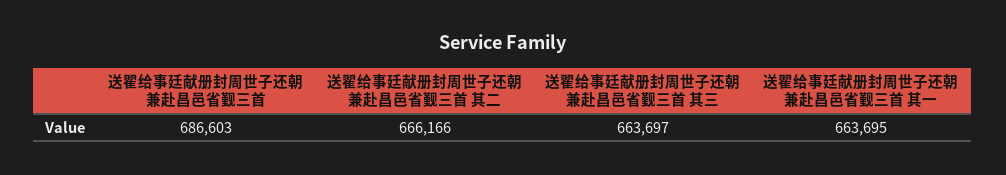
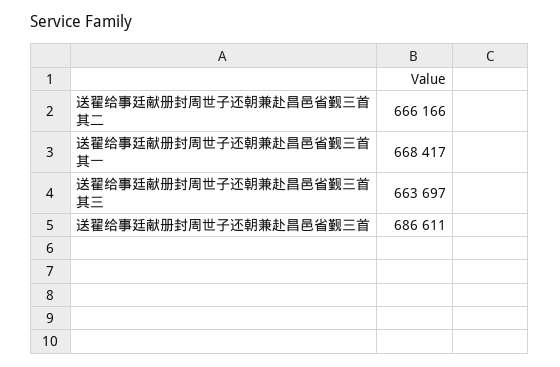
送翟给事廷献册封周世子还朝兼赴昌邑省觐三首: 686603 -> 686611
送翟给事廷献册封周世子还朝兼赴昌邑省觐三首 其一: 663695 -> 668417

